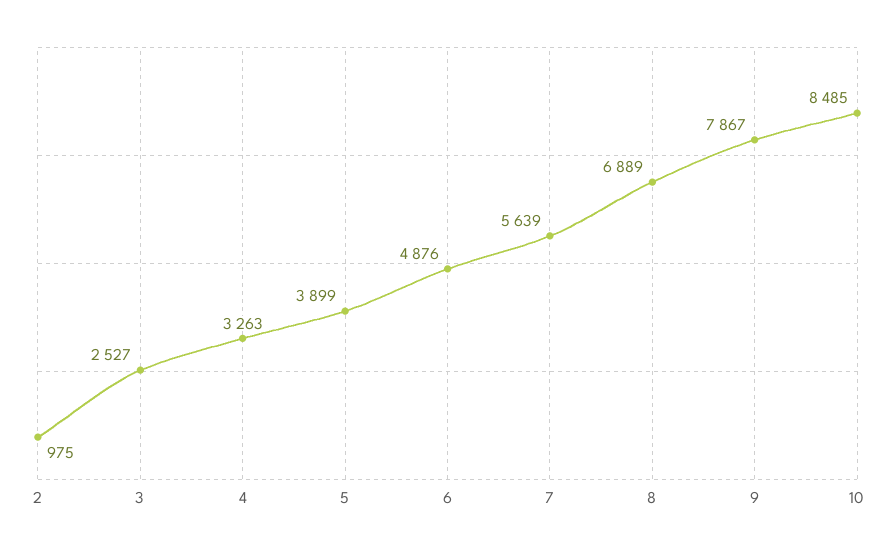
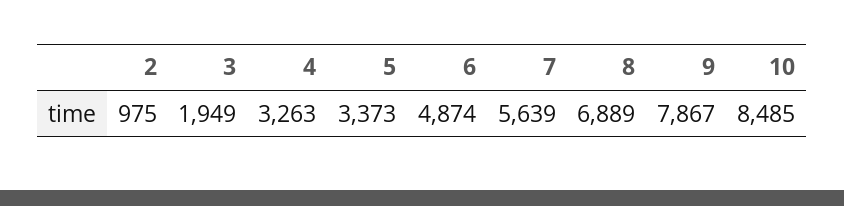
3: 2527 -> 1949
5: 3899 -> 3373
6: 4876 -> 4874

